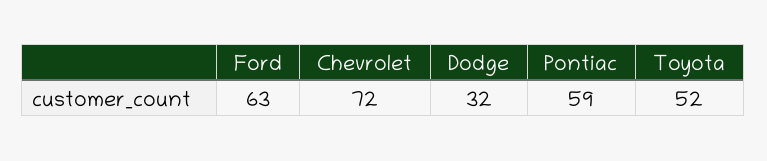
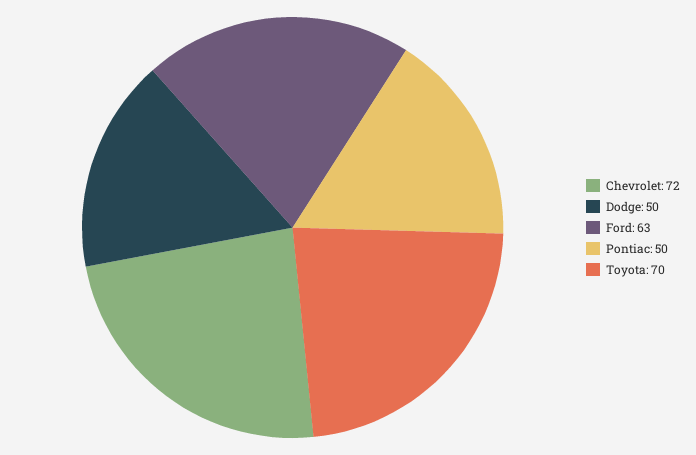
Dodge: 32 -> 50
Pontiac: 59 -> 50
Toyota: 52 -> 70

